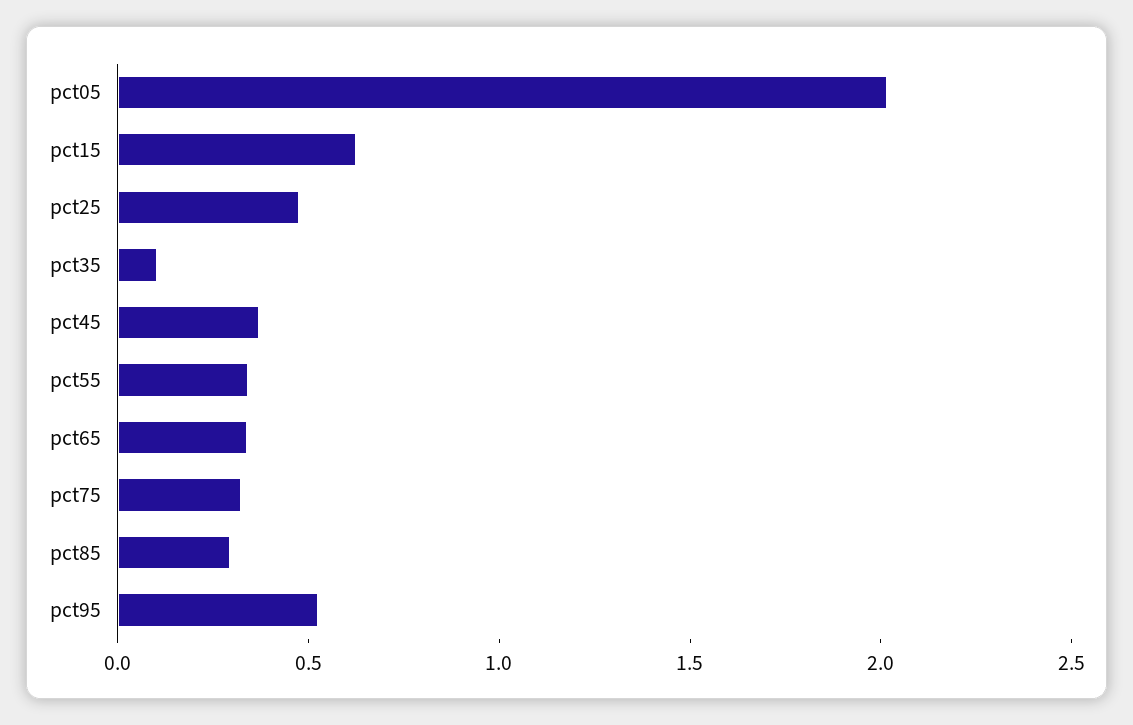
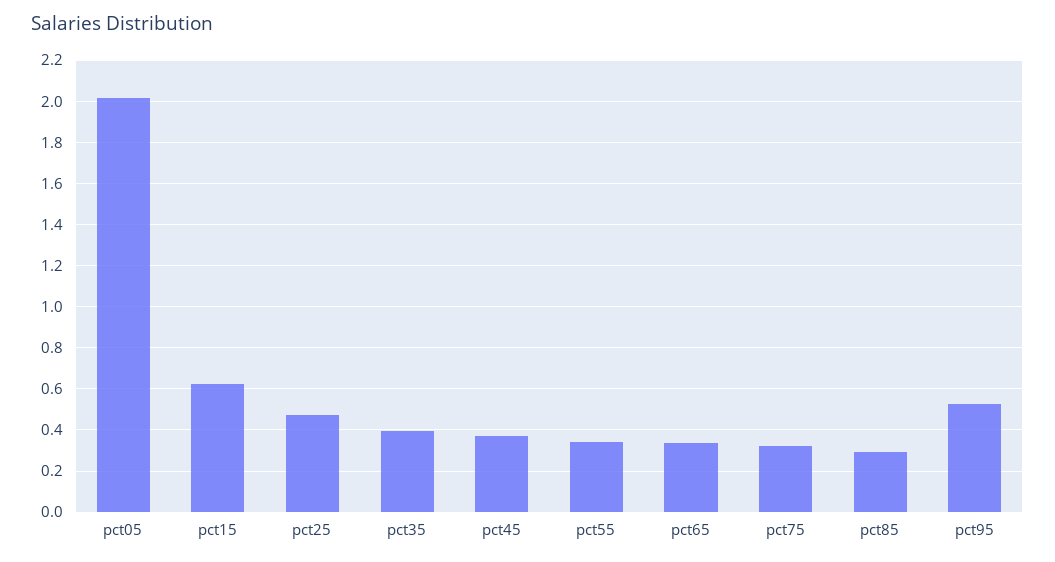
pct35: 0.1 -> 0.4

